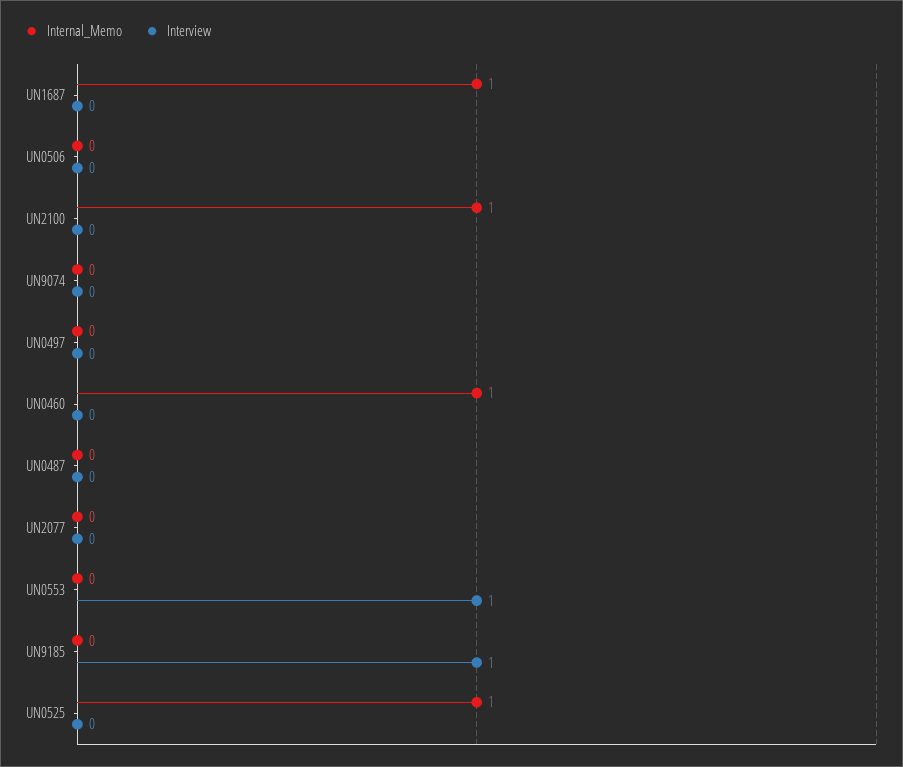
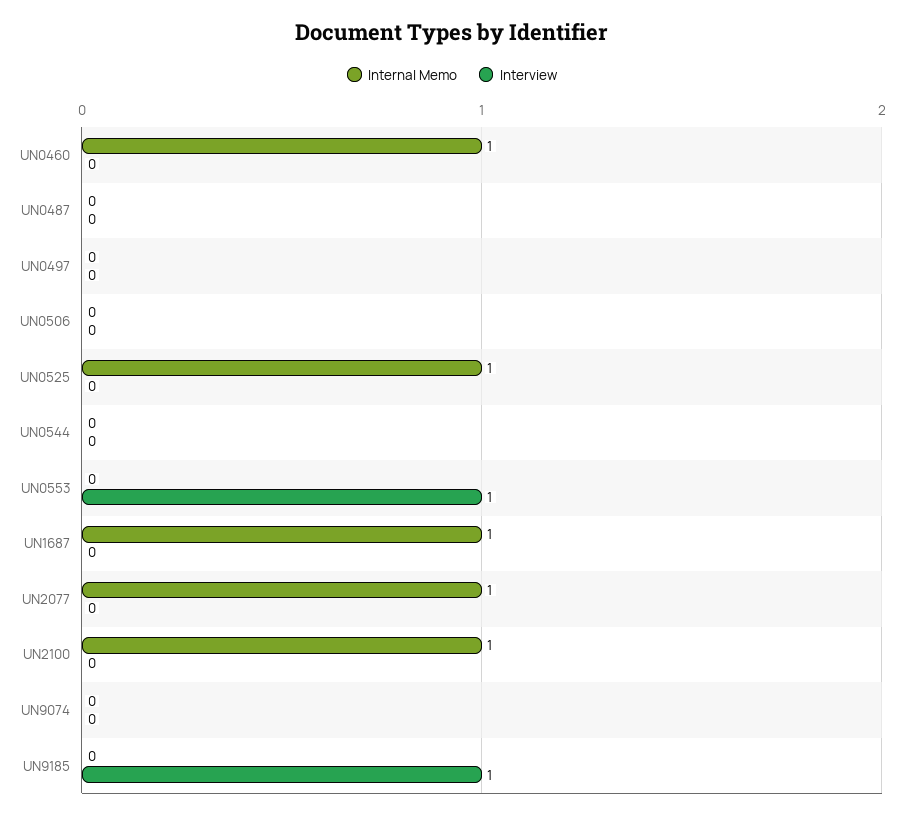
Internal_Memo, UN2077: 0 -> 1
Internal_Memo, UN0544: none -> 0
Interview, UN0544: none -> 0

